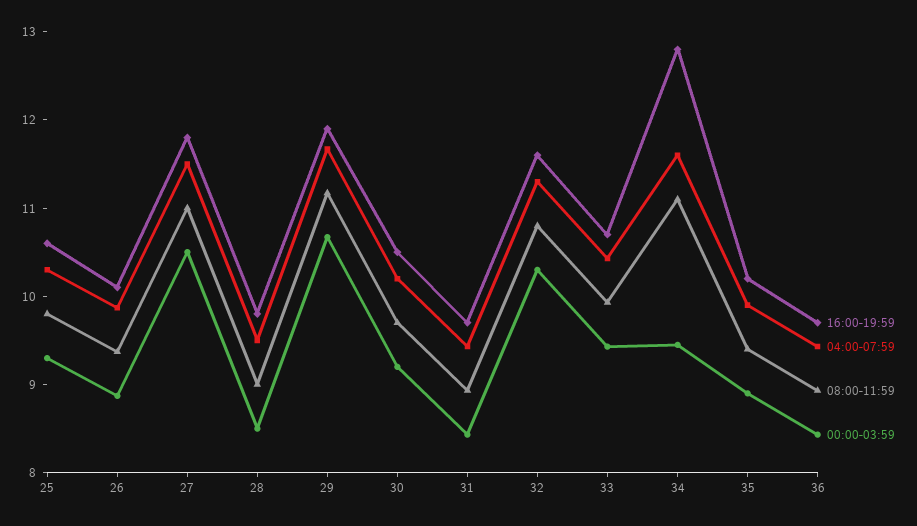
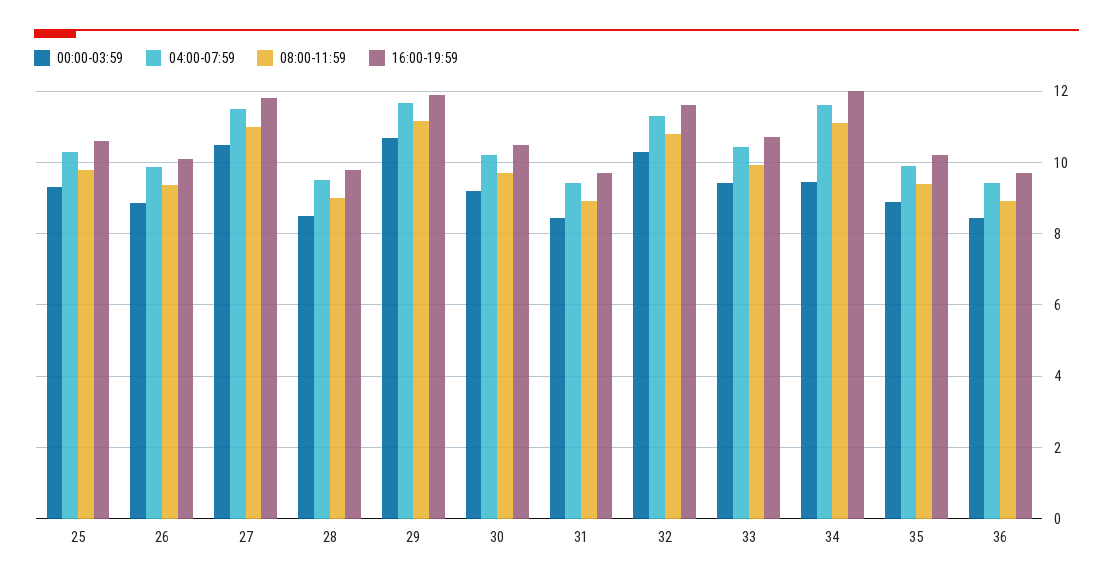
16:00-19:59, 34: 12.8 -> 12

